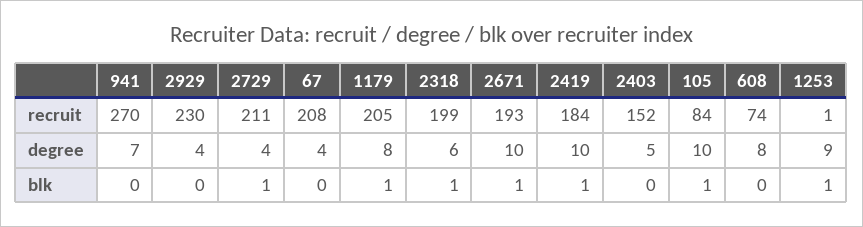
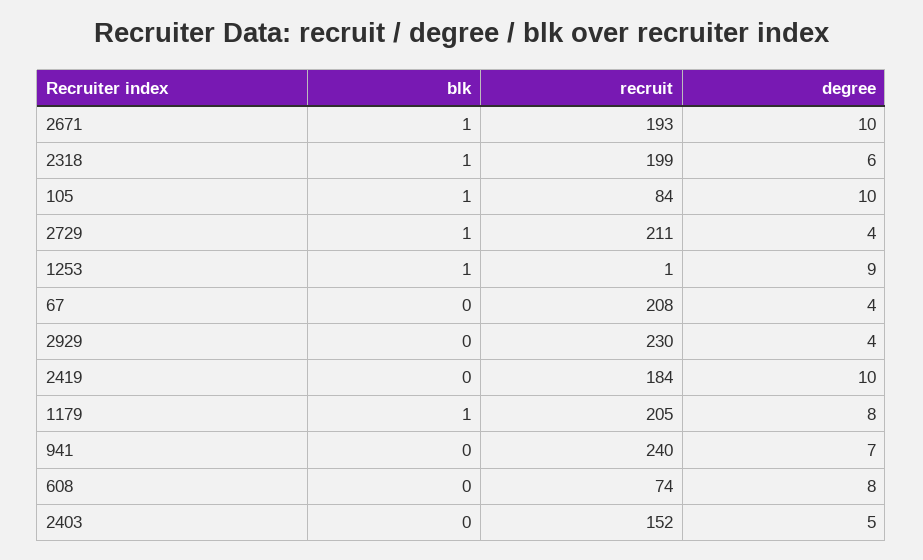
941, recruit: 270 -> 240
2419, blk: 1 -> 0

